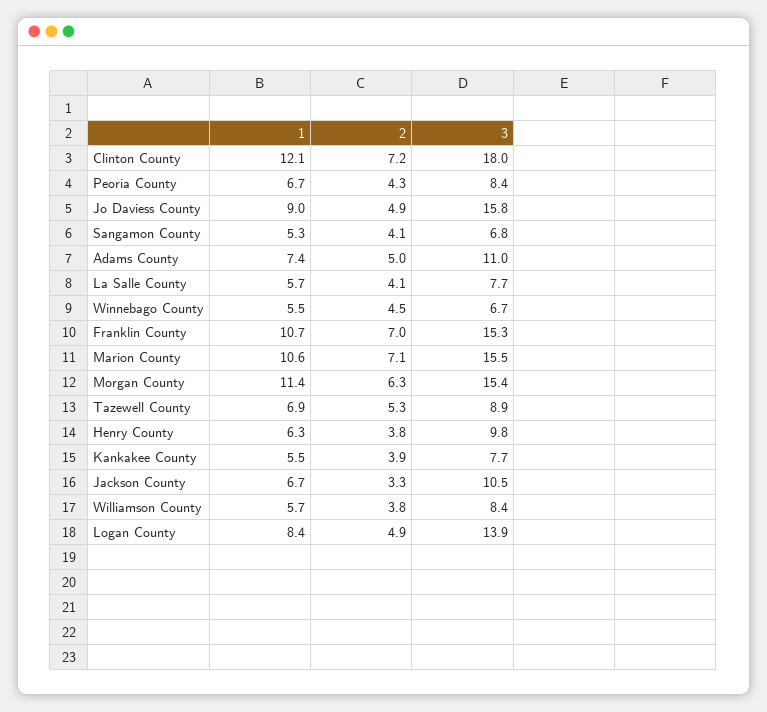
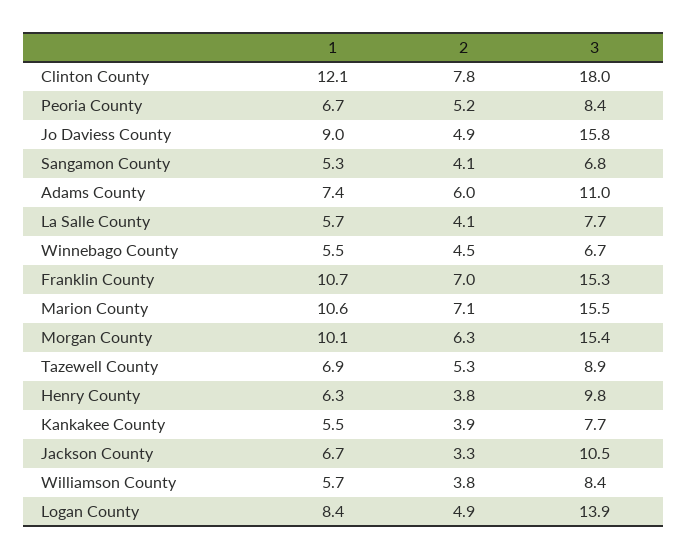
2, Clinton County: 7.2 -> 7.8
2, Peoria County: 4.3 -> 5.2
2, Adams County: 5 -> 6
1, Morgan County: 11.4 -> 10.1

